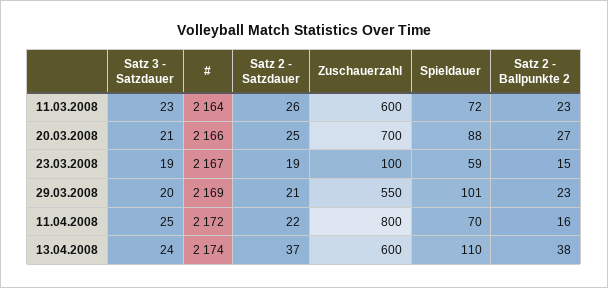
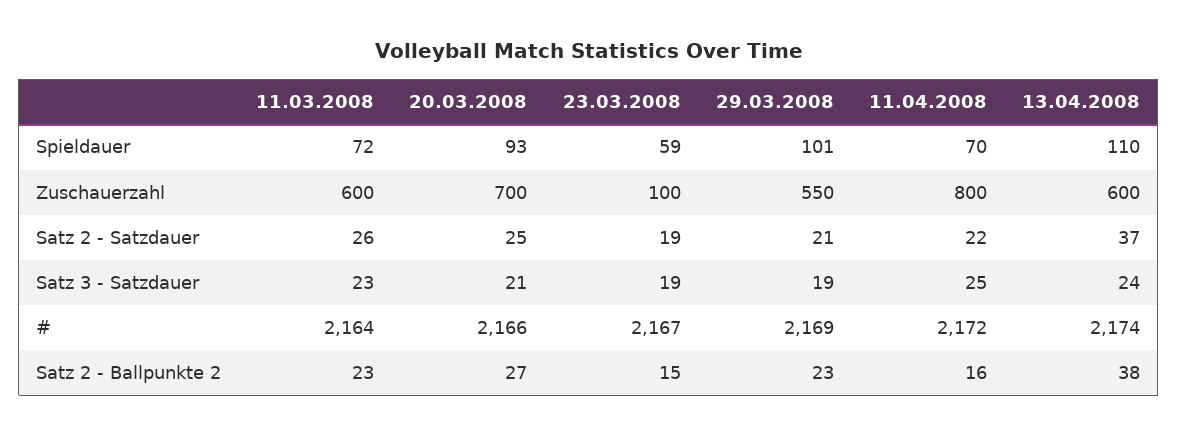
Spieldauer, 20.03.2008: 88 -> 93
Satz 3 - Satzdauer, 29.03.2008: 20 -> 19

